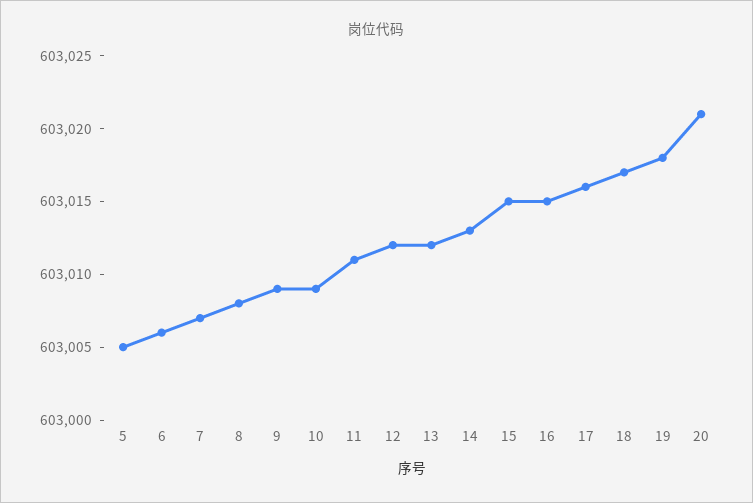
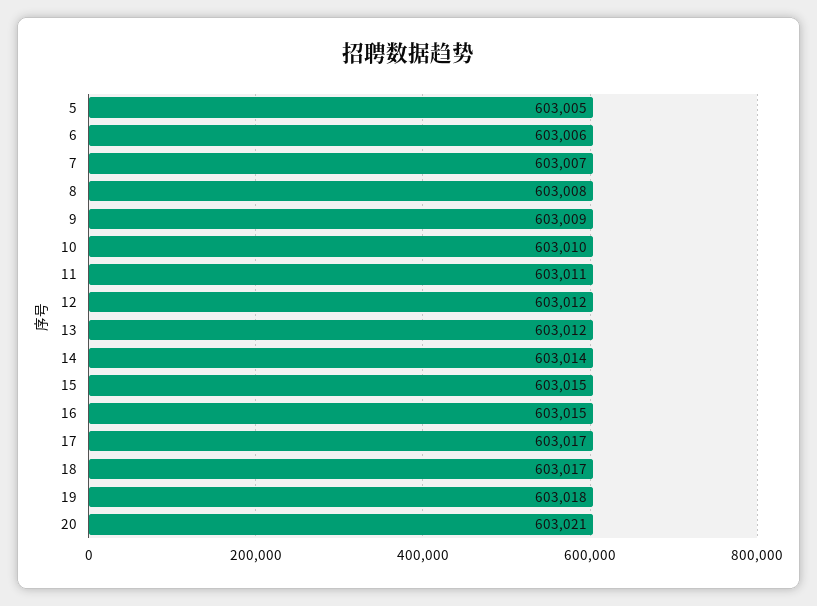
10: 603009 -> 603010
14: 603013 -> 603014
17: 603016 -> 603017

